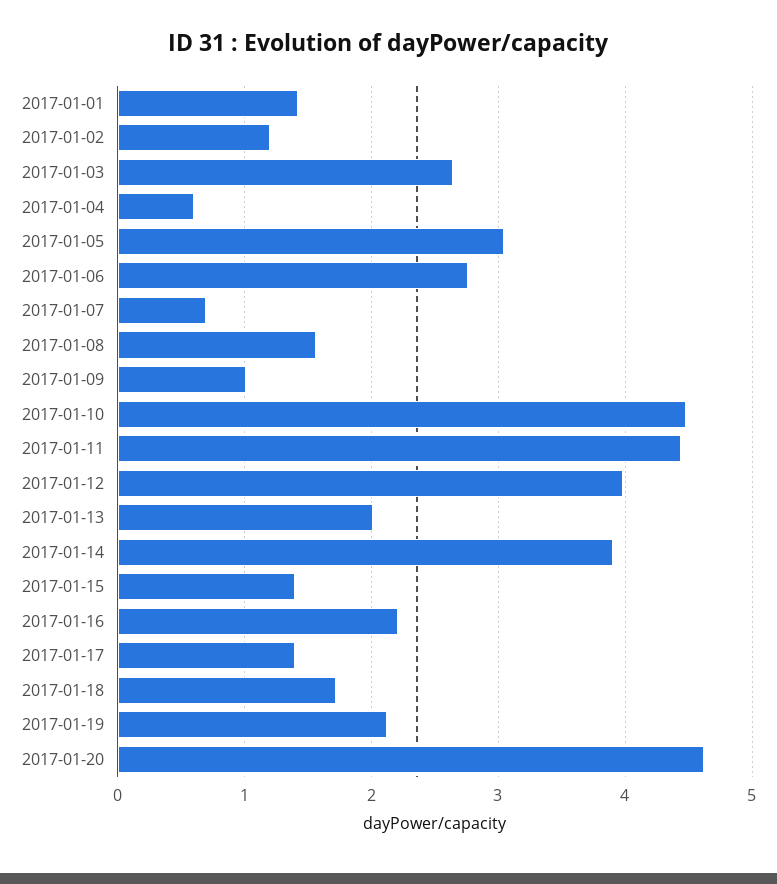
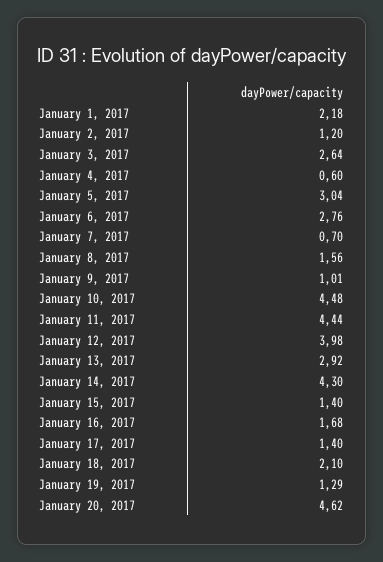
2017-01-01: 1.4 -> 2.18
2017-01-13: 2 -> 2.92
2017-01-14: 3.9 -> 4.3
2017-01-16: 2.2 -> 1.68
2017-01-18: 1.7 -> 2.1
2017-01-19: 2.1 -> 1.29

